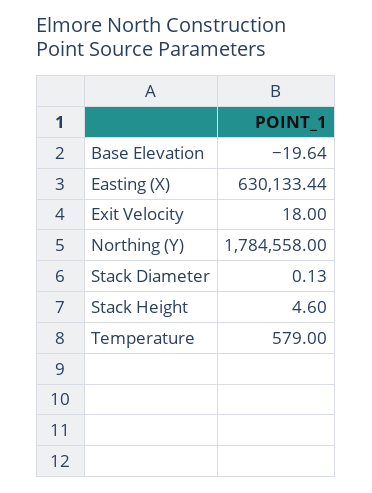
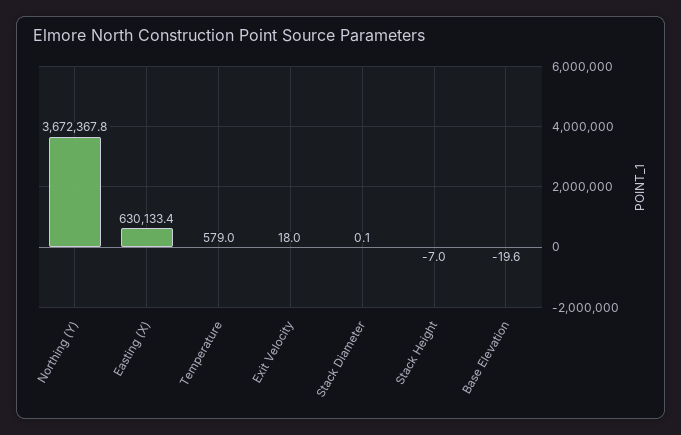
Northing (Y): 1784558 -> 3672367.8
Stack Height: 4.6 -> -7

